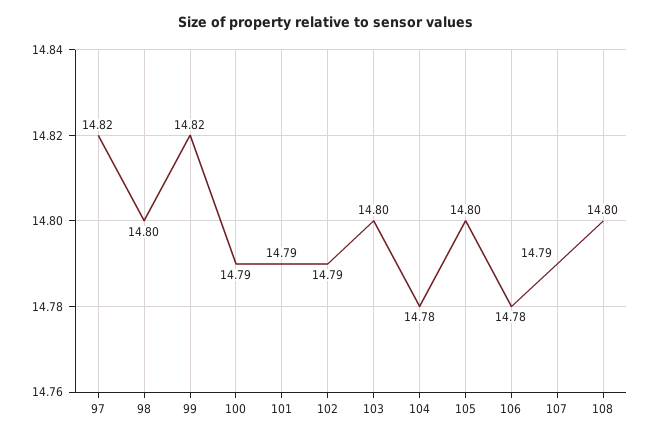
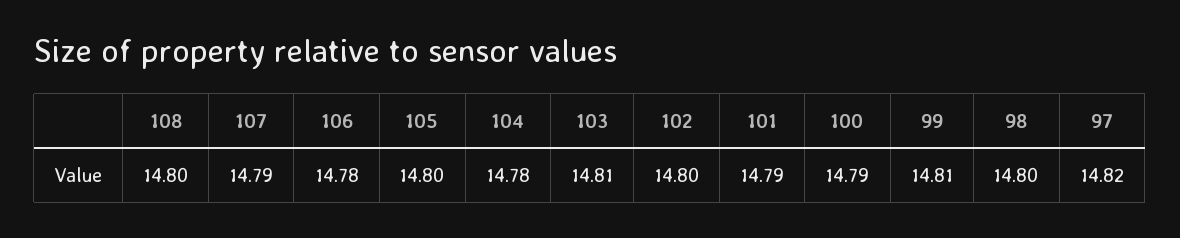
99: 14.82 -> 14.81
102: 14.79 -> 14.8
103: 14.8 -> 14.81

